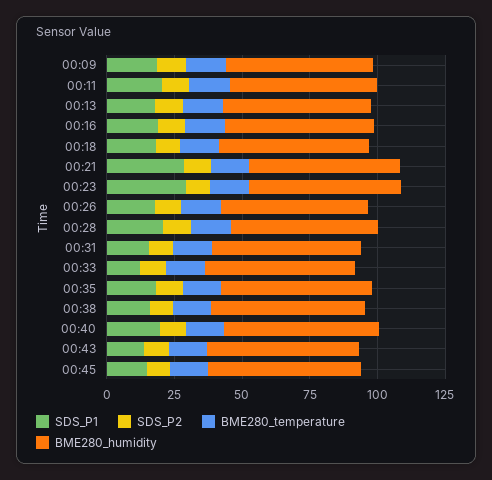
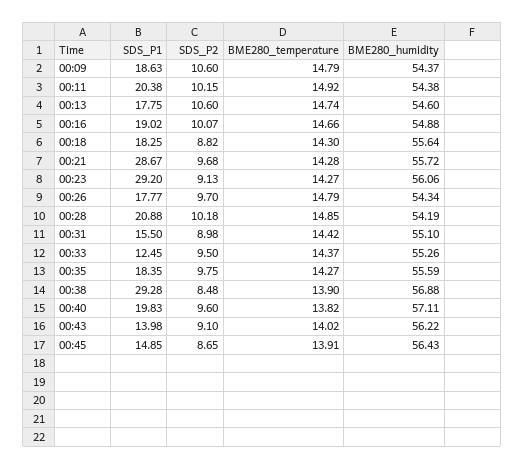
SDS_P1, 00:38: 15 -> 29.28

